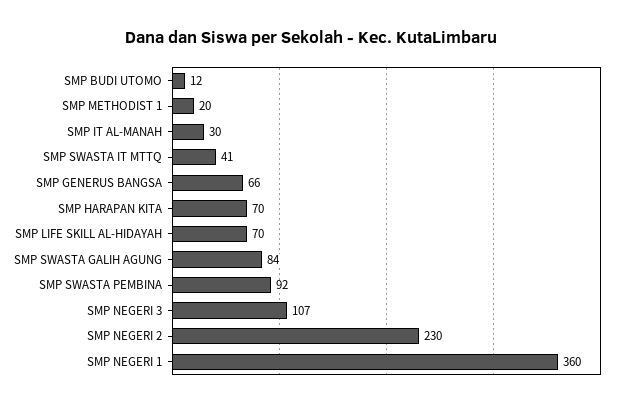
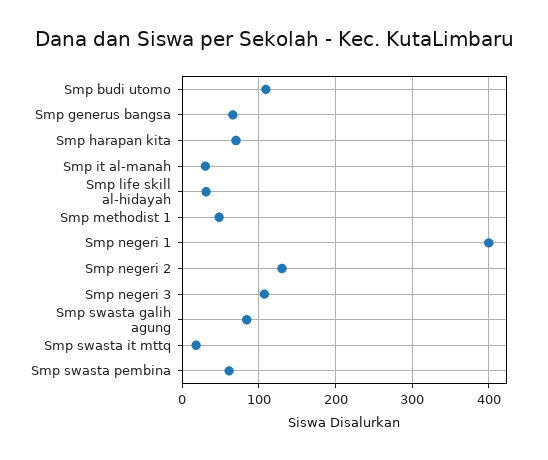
SMP BUDI UTOMO: 12 -> 110
SMP METHODIST 1: 20 -> 50
SMP SWASTA IT MTTQ: 41 -> 20
SMP LIFE SKILL AL-HIDAYAH: 70 -> 30
SMP SWASTA PEMBINA: 92 -> 60
SMP NEGERI 2: 230 -> 130
SMP NEGERI 1: 360 -> 400

